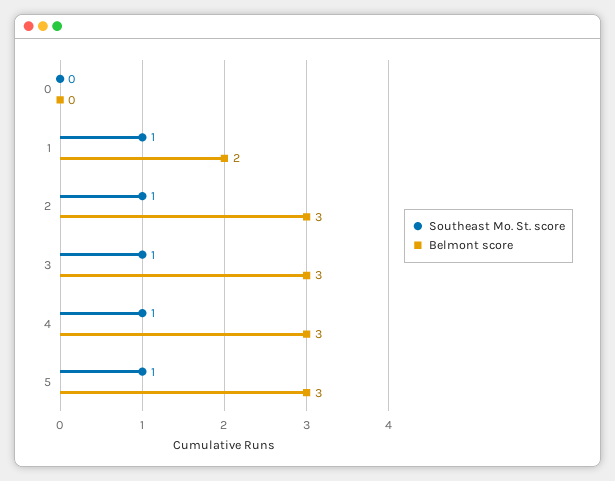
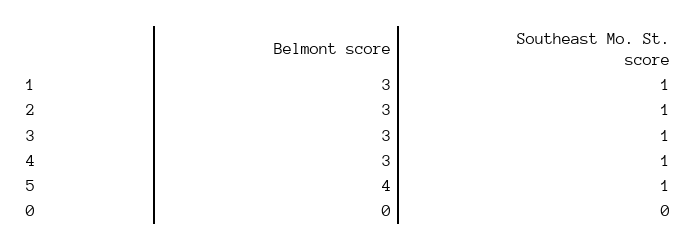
Belmont score, 1: 2 -> 3
Belmont score, 5: 3 -> 4

